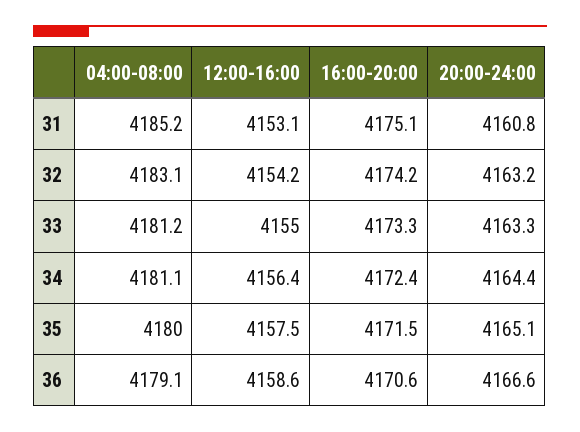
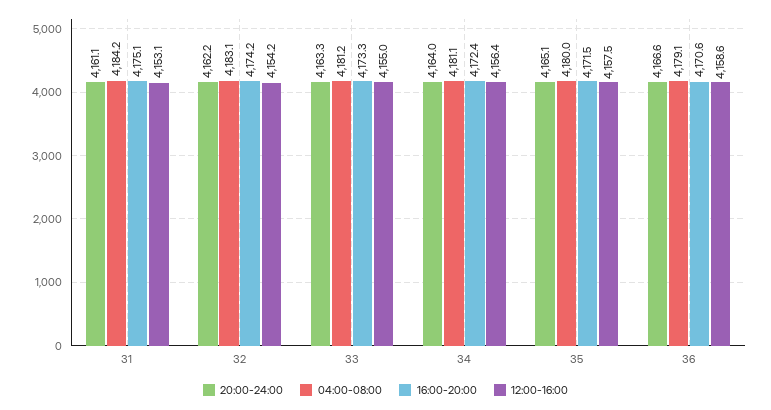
04:00-08:00, 31: 4185.2 -> 4184.2
20:00-24:00, 31: 4160.8 -> 4161.1
20:00-24:00, 32: 4163.2 -> 4162.2
20:00-24:00, 34: 4164.4 -> 4164

